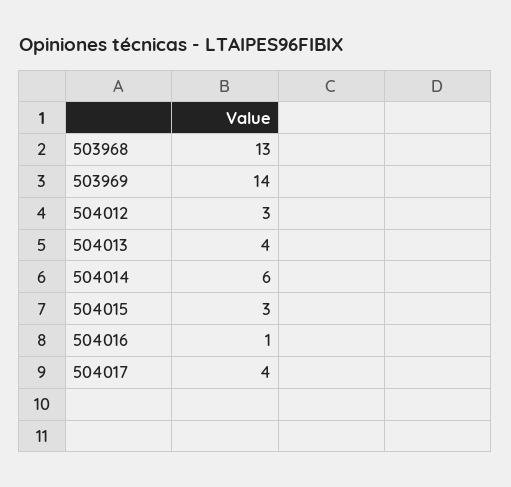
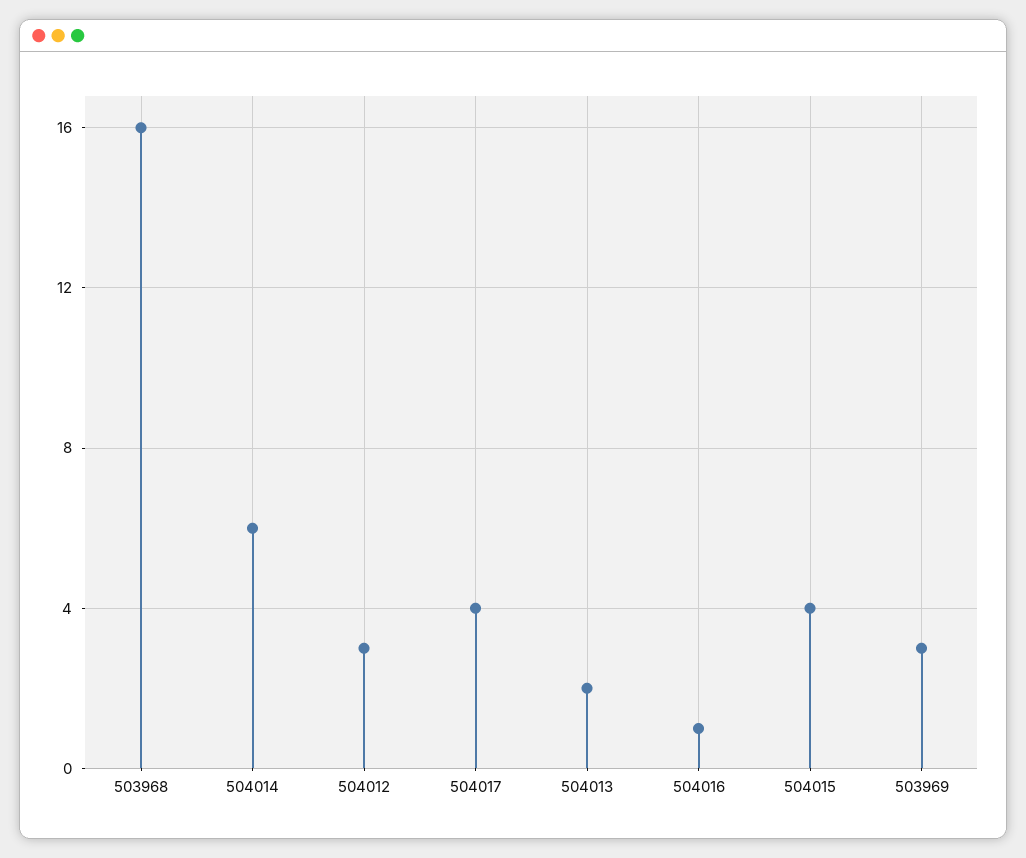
503968: 13 -> 16
503969: 14 -> 3
504013: 4 -> 2
504015: 3 -> 4

